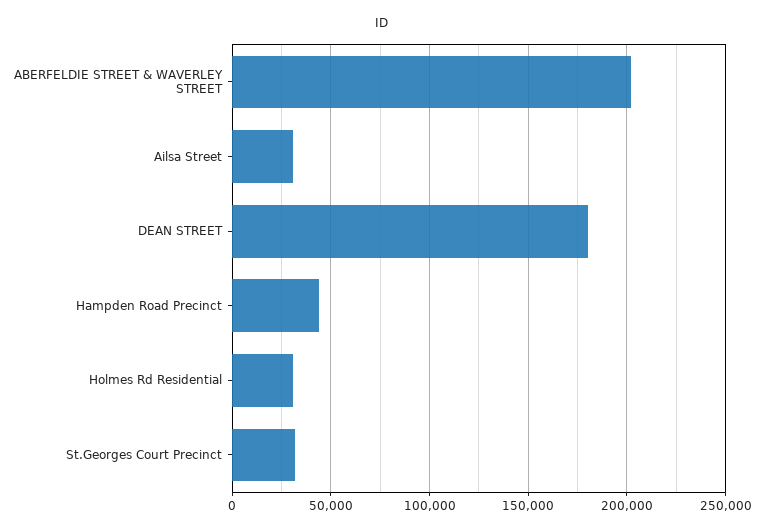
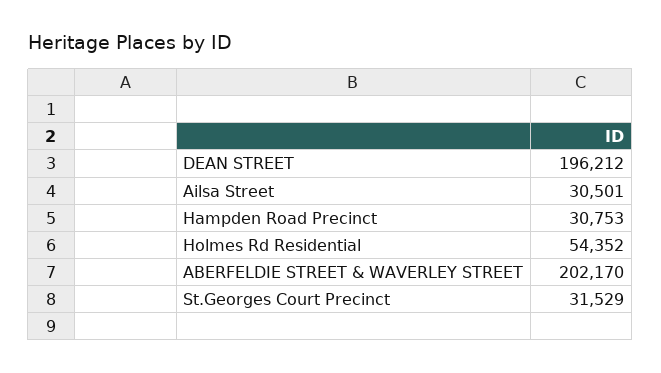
DEAN STREET: 180000 -> 196212
Hampden Road Precinct: 45000 -> 30753
Holmes Rd Residential: 30000 -> 54352

